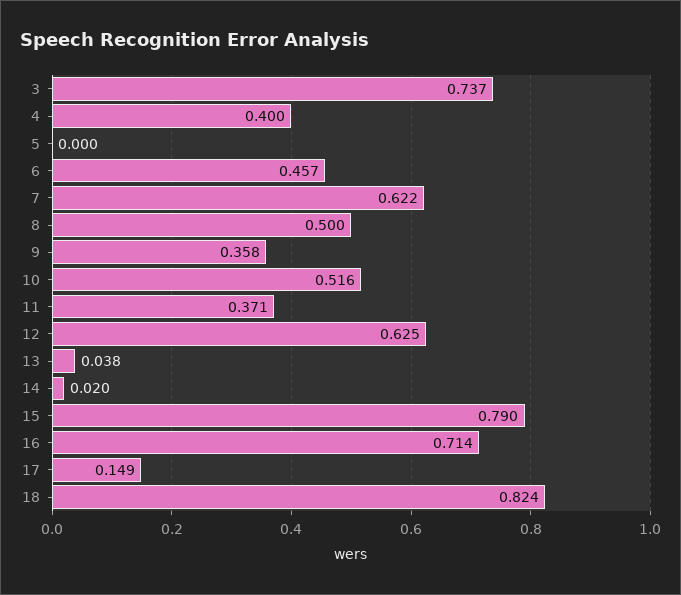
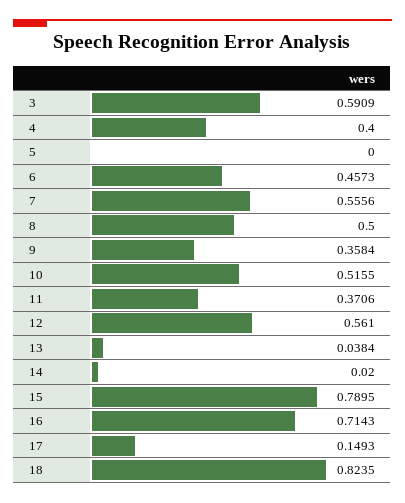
3: 0.737 -> 0.5909
7: 0.622 -> 0.5556
12: 0.625 -> 0.561

